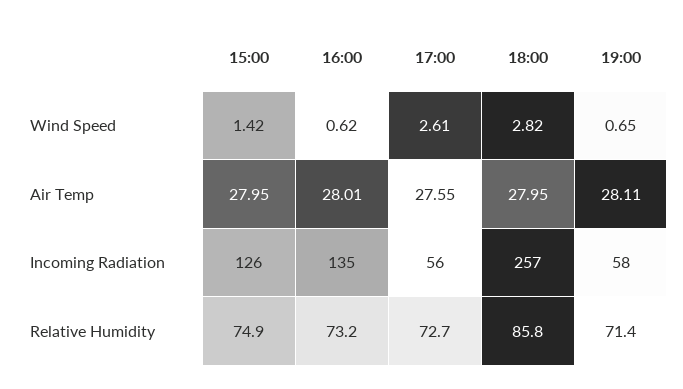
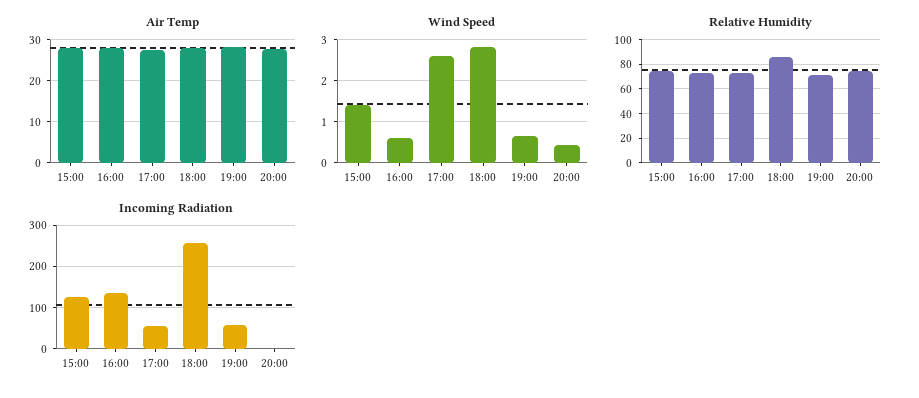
Air Temp, 20:00: none -> 28
Wind Speed, 20:00: none -> 0.4
Relative Humidity, 20:00: none -> 75
Incoming Radiation, 20:00: none -> 0

